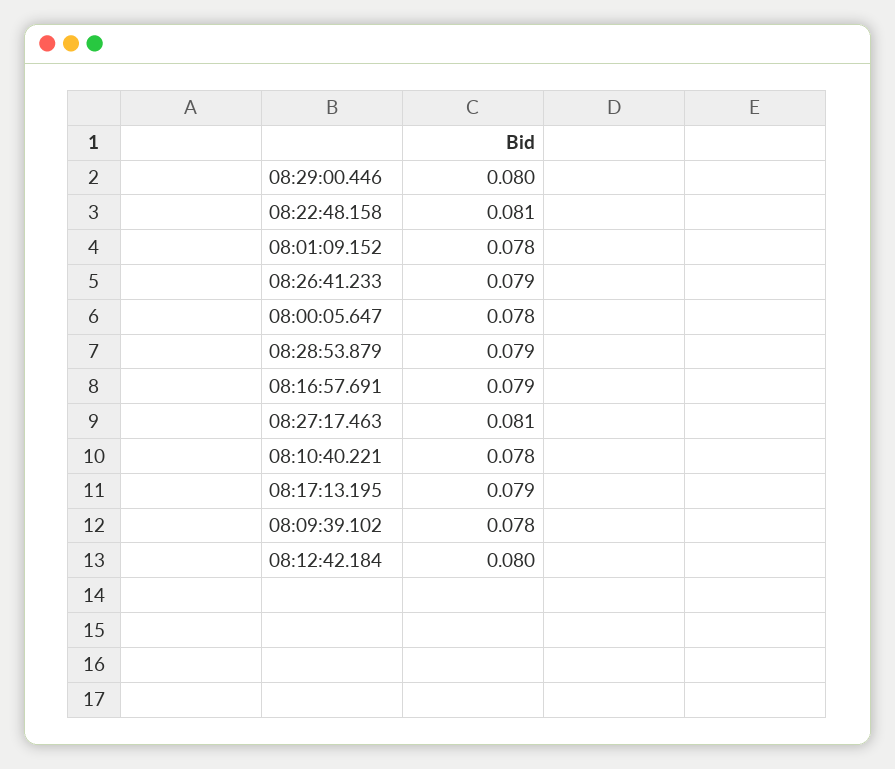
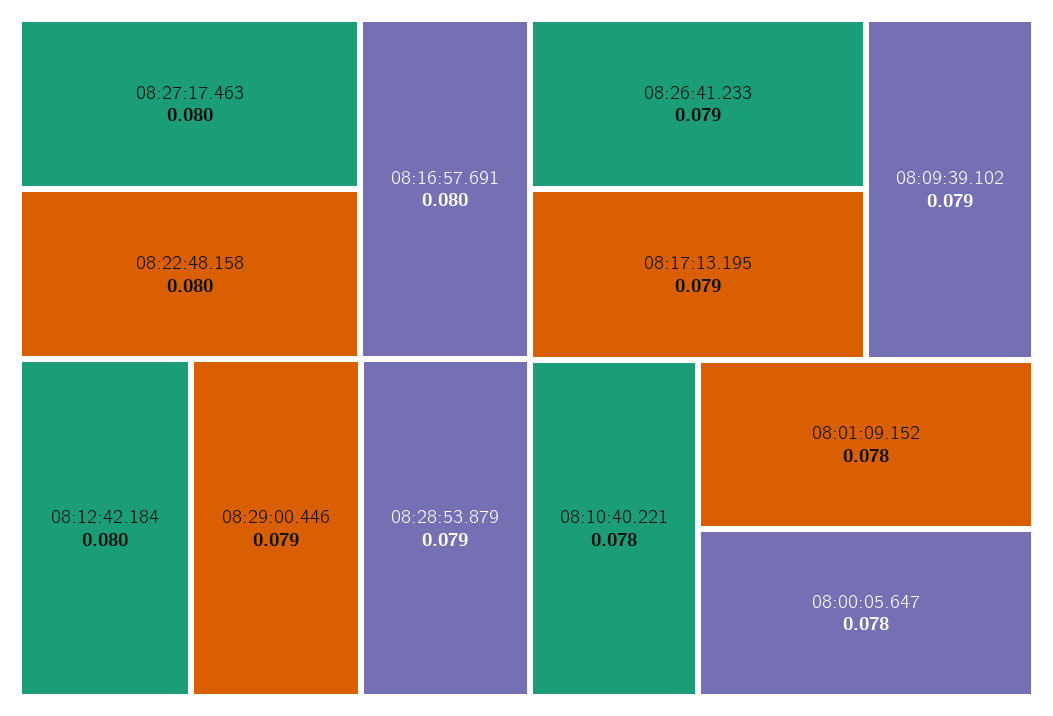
08:29:00.446: 0.08 -> 0.079
08:22:48.158: 0.081 -> 0.08
08:16:57.691: 0.079 -> 0.08
08:27:17.463: 0.081 -> 0.08
08:09:39.102: 0.078 -> 0.079

